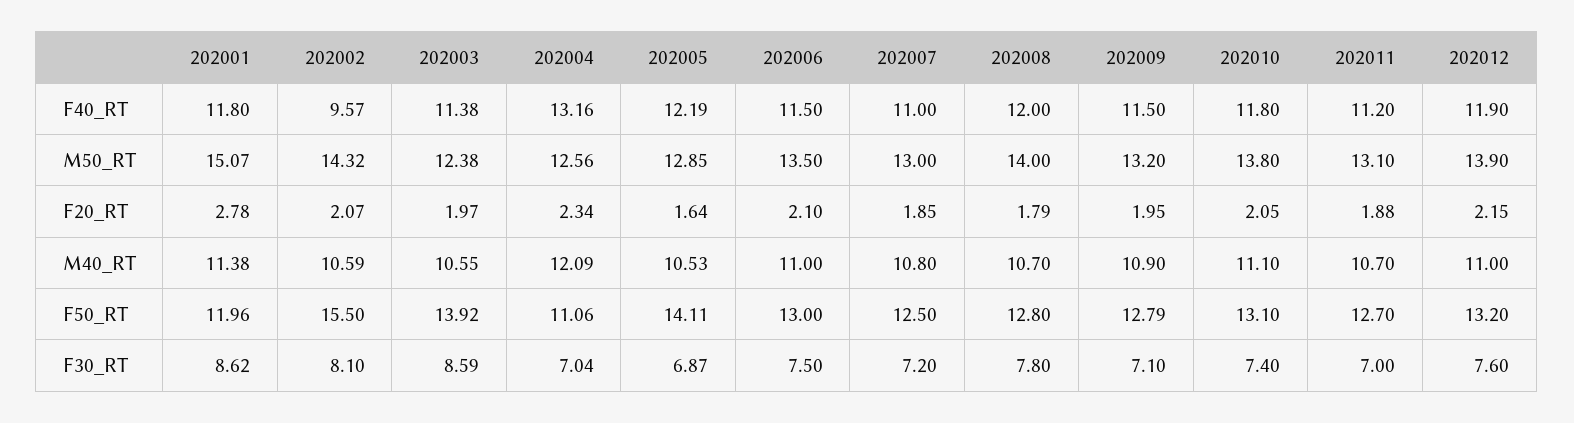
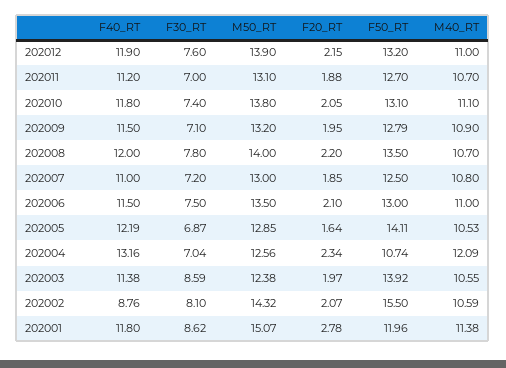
202002, F40_RT: 9.57 -> 8.76
202008, F20_RT: 1.79 -> 2.2
202004, F50_RT: 11.06 -> 10.74
202008, F50_RT: 12.8 -> 13.5

